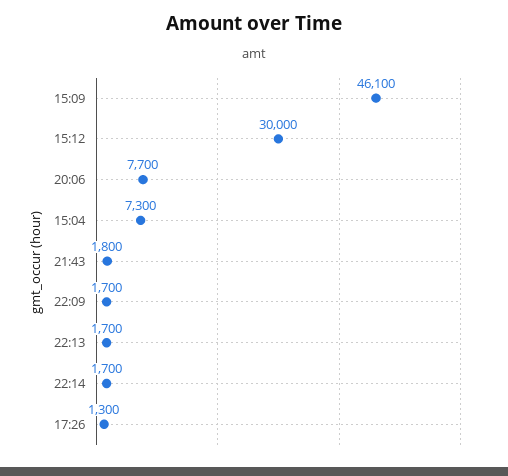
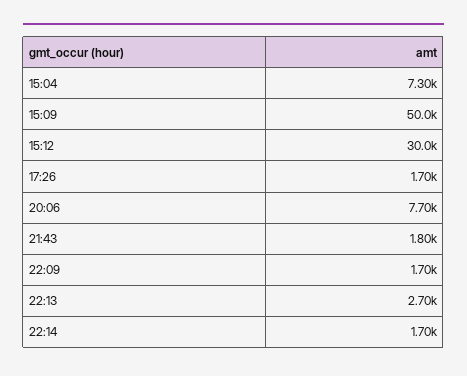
15:09: 46100 -> 50000
22:13: 1700 -> 2700
17:26: 1300 -> 1700

